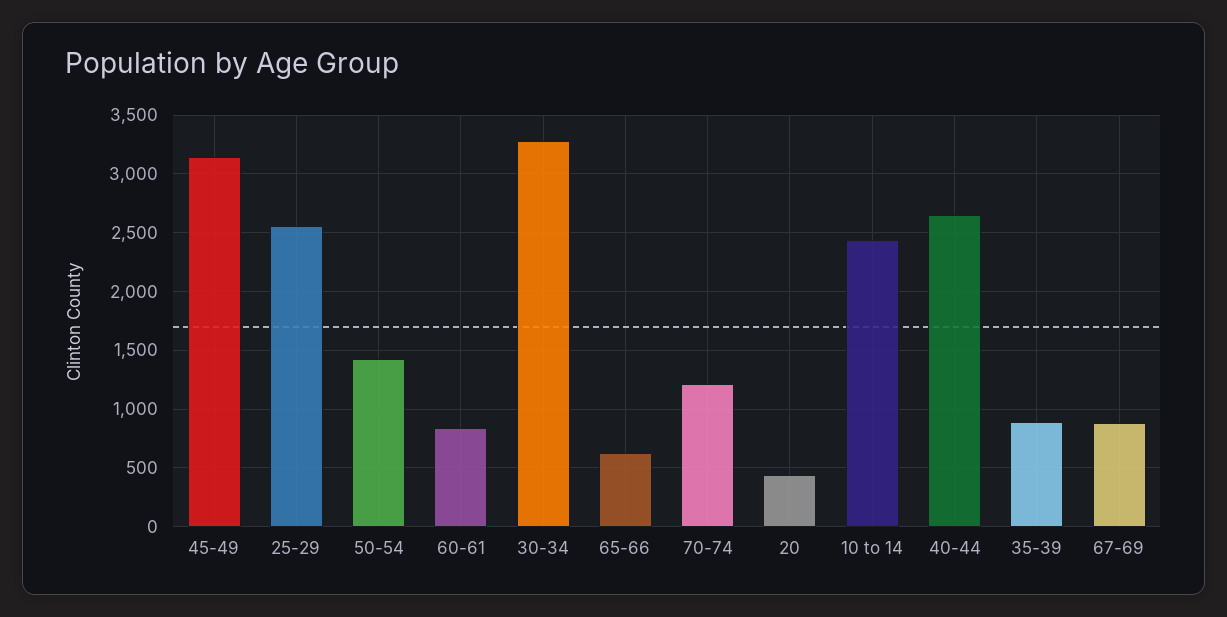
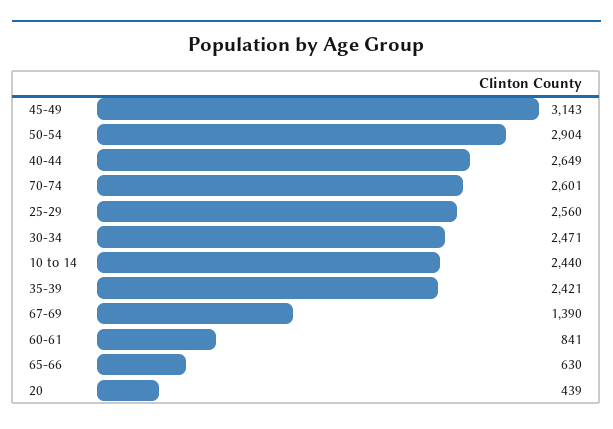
50-54: 1400 -> 2904
30-34: 3300 -> 2471
70-74: 1200 -> 2601
35-39: 900 -> 2421
67-69: 900 -> 1390

